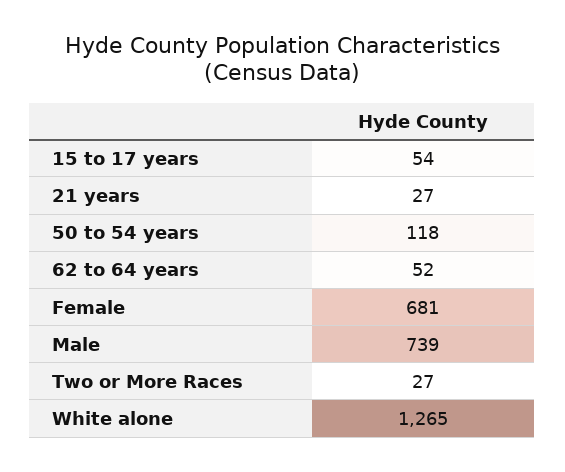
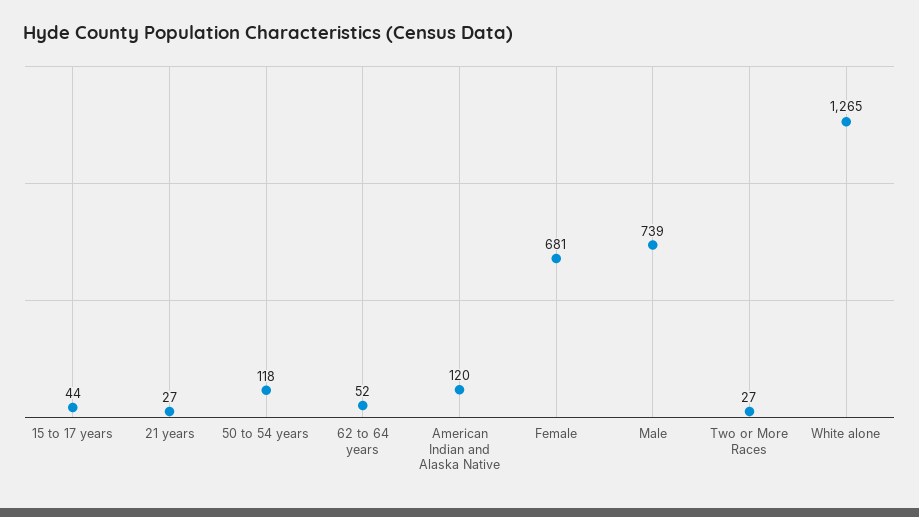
15 to 17 years: 54 -> 44
American Indian and Alaska Native: none -> 120

